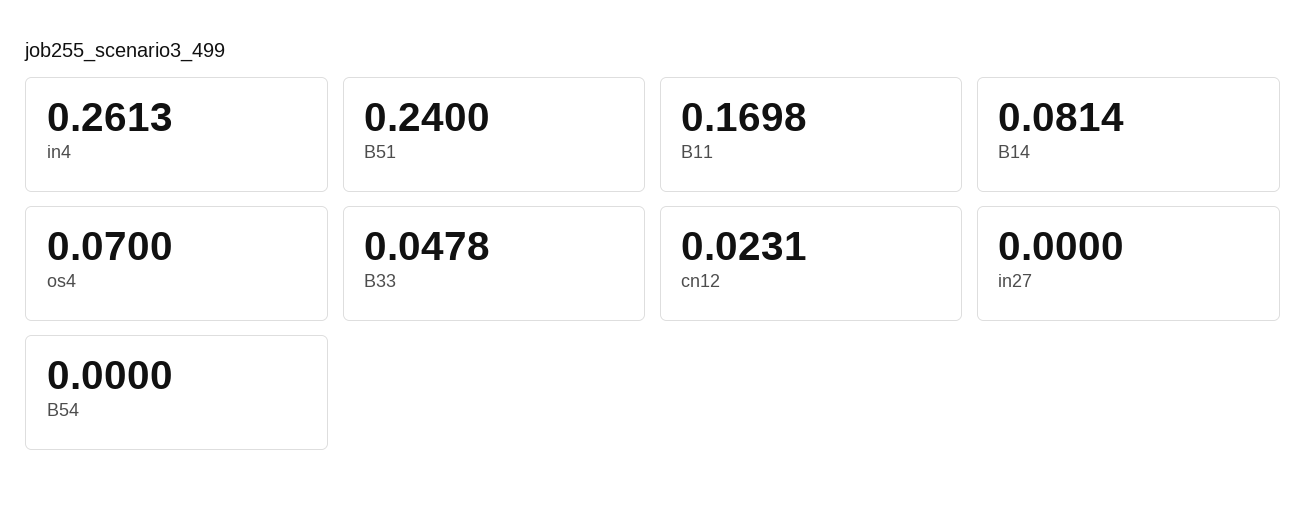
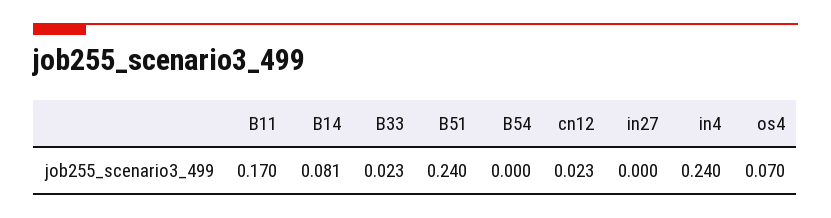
in4: 0.2613 -> 0.24
B33: 0.0478 -> 0.023

